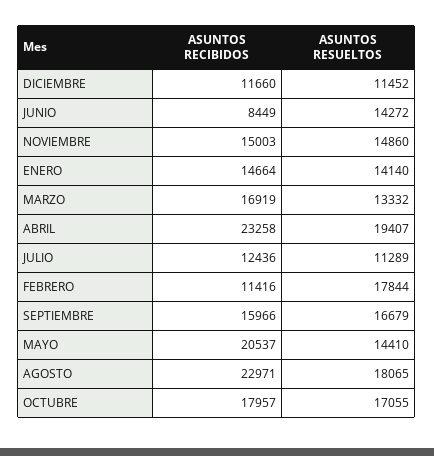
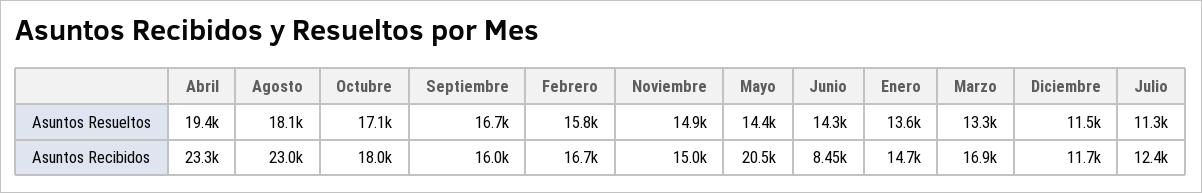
ASUNTOS RESUELTOS, ENERO: 14140 -> 13600
ASUNTOS RECIBIDOS, FEBRERO: 11416 -> 16700
ASUNTOS RESUELTOS, FEBRERO: 17844 -> 15800

